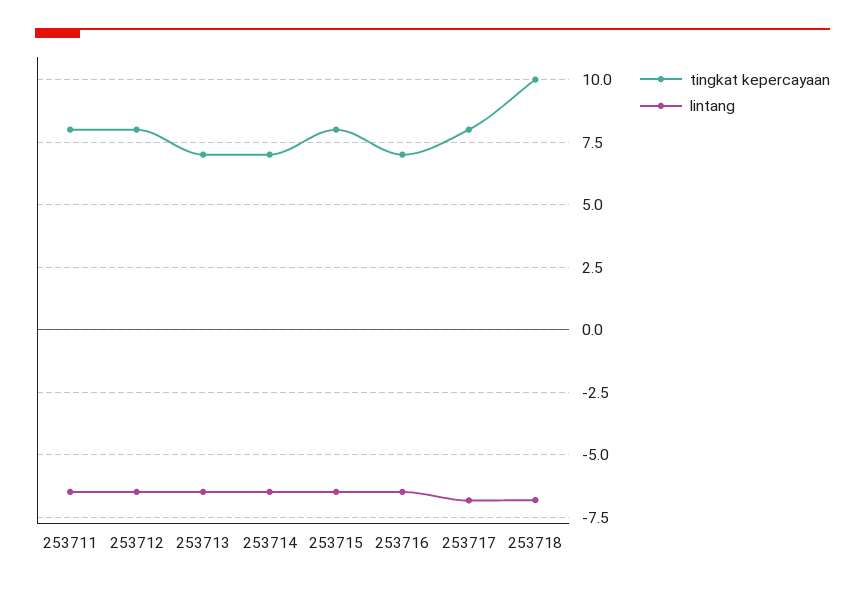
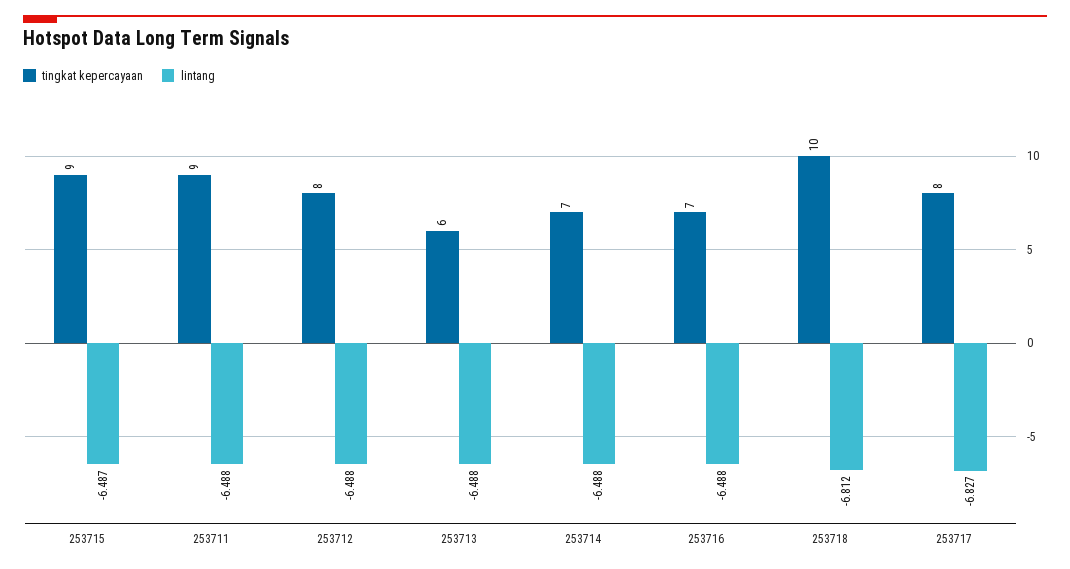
tingkat kepercayaan, 253711: 8 -> 9
tingkat kepercayaan, 253713: 7 -> 6
tingkat kepercayaan, 253715: 8 -> 9

